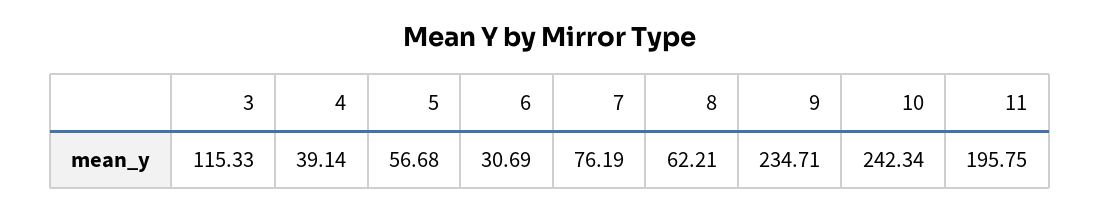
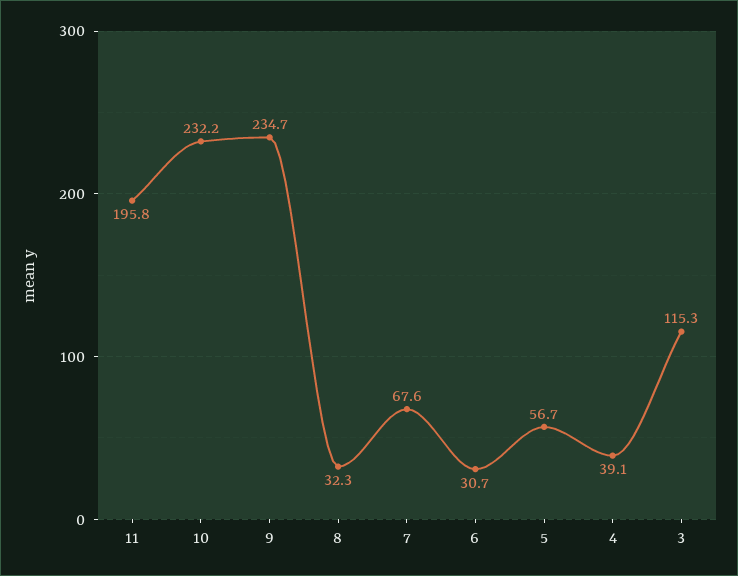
7: 76.19 -> 67.6
8: 62.21 -> 32.3
10: 242.34 -> 232.2

